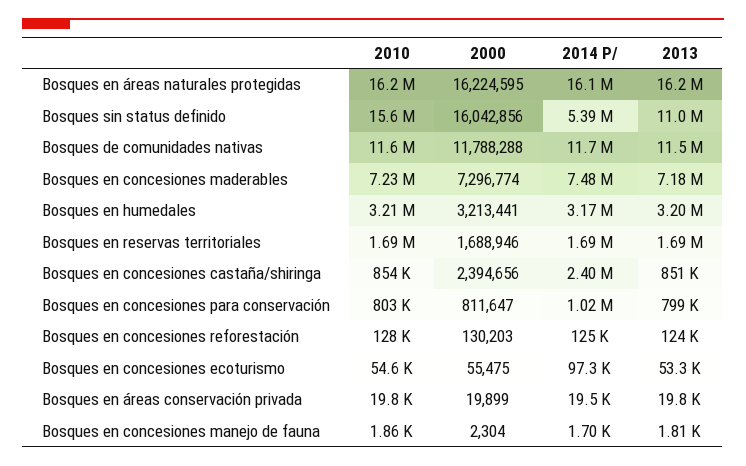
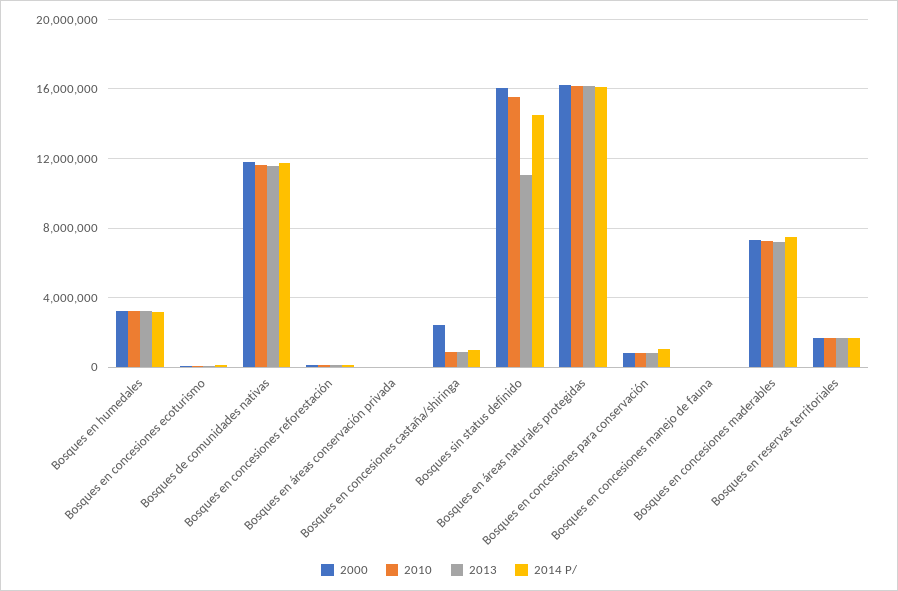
2014 P/, Bosques sin status definido: 5390000 -> 14500000
2014 P/, Bosques en concesiones castaña/shiringa: 2400000 -> 1000000

